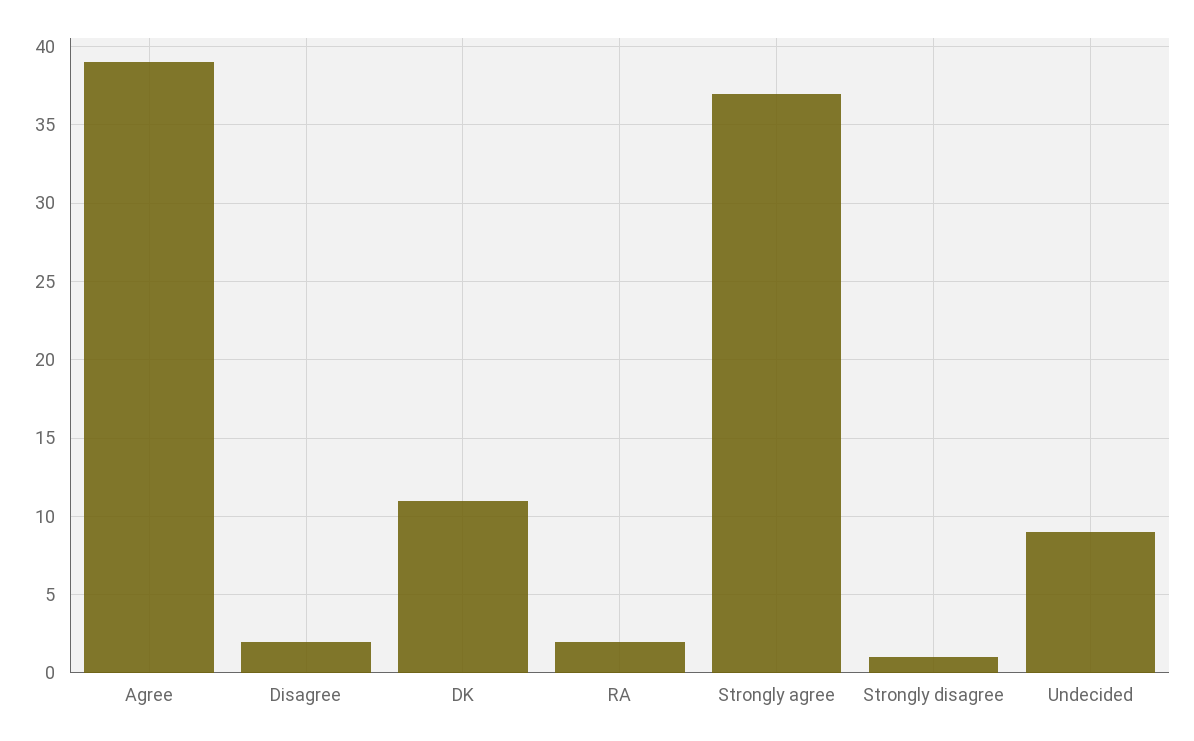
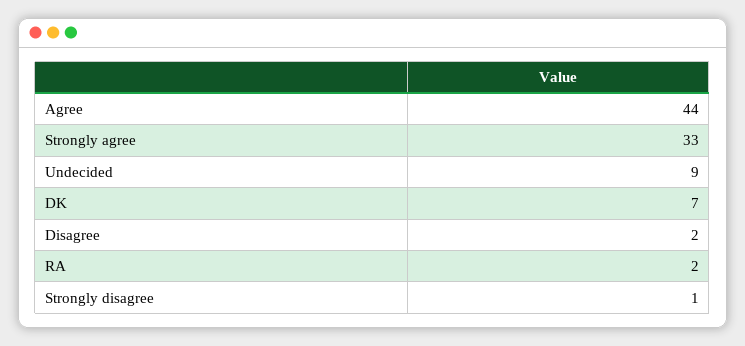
Agree: 39 -> 44
DK: 11 -> 7
Strongly agree: 37 -> 33

